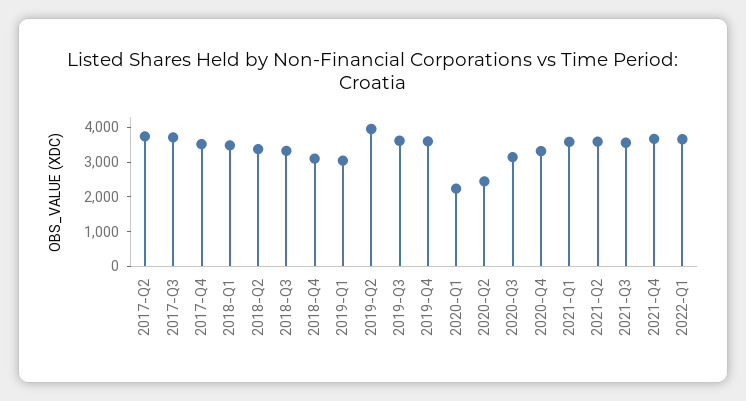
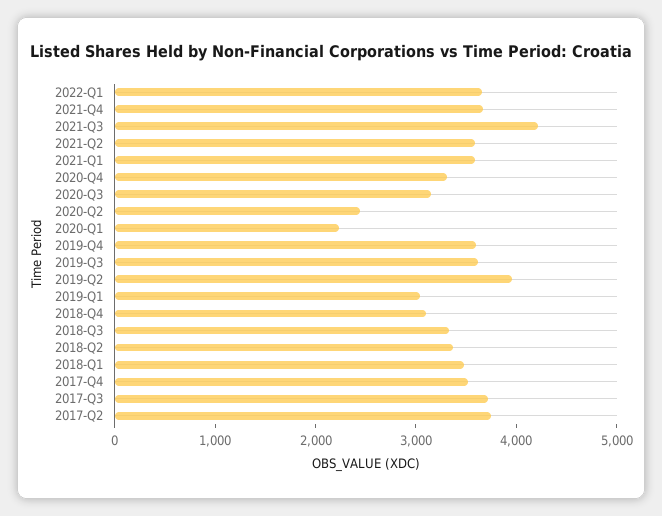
2021-Q3: 3500 -> 4200

